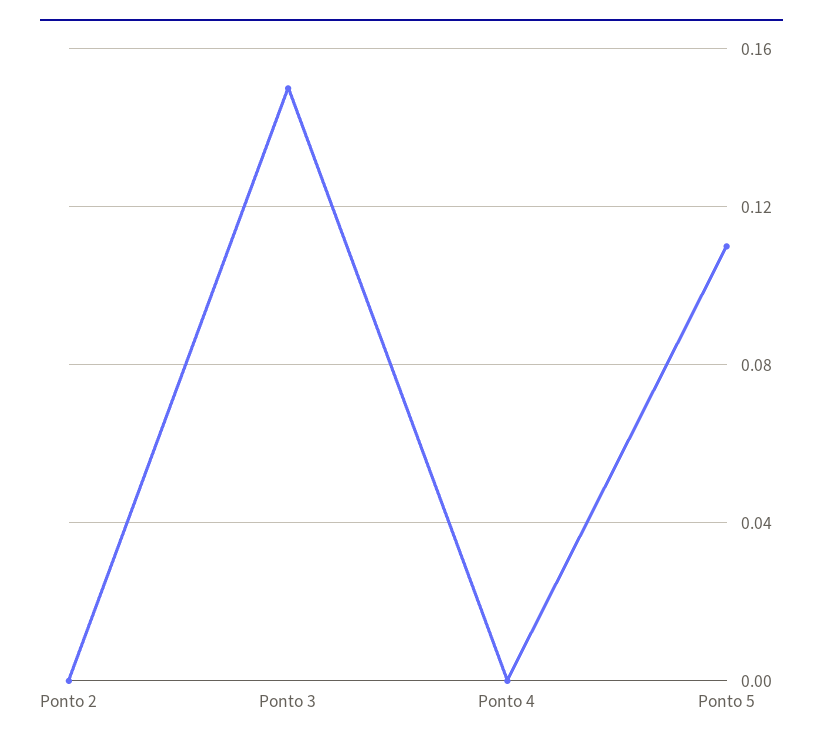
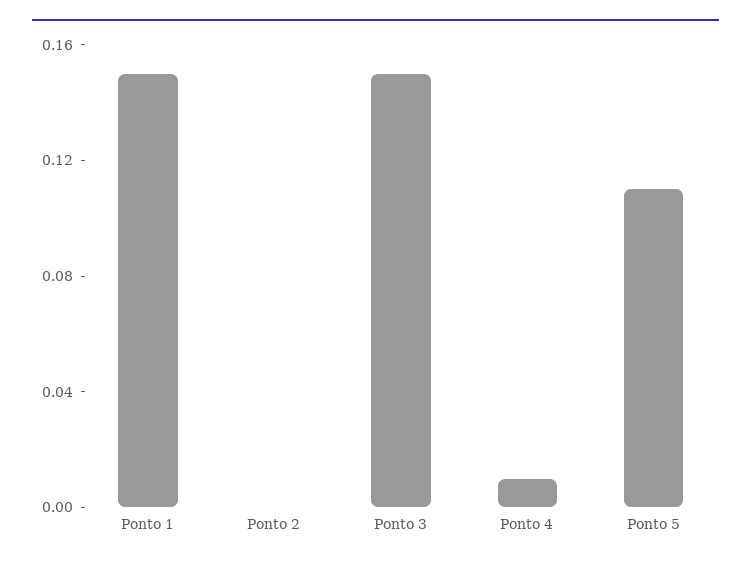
Ponto 4: 0 -> 0.01
Ponto 1: none -> 0.15

